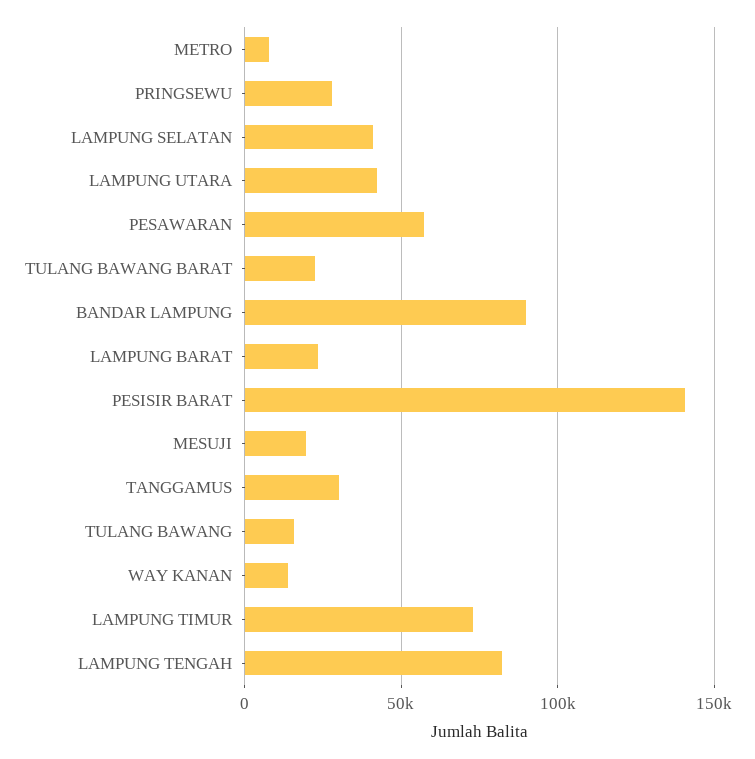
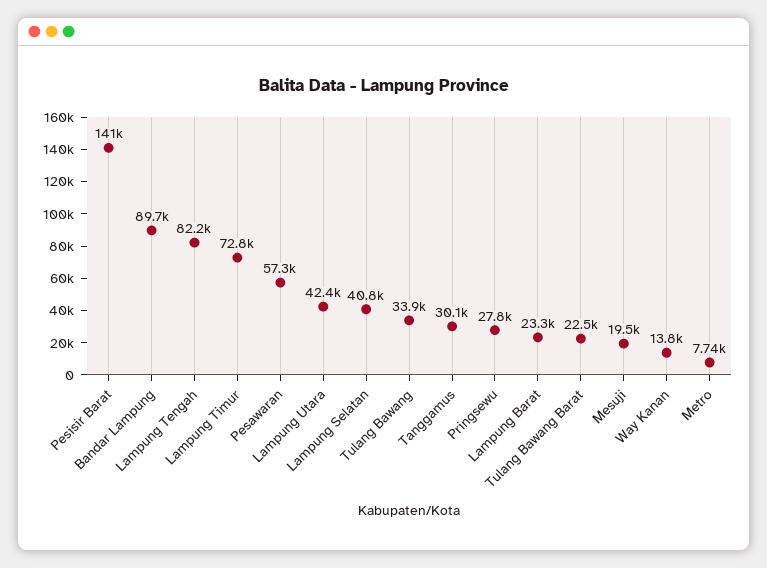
TULANG BAWANG: 15000 -> 33900

